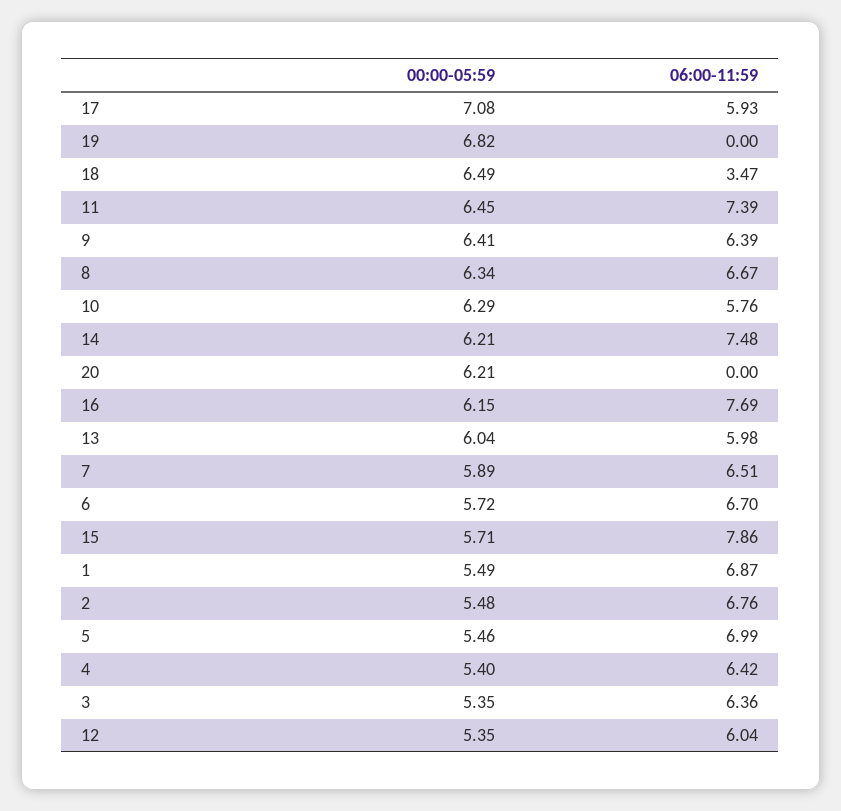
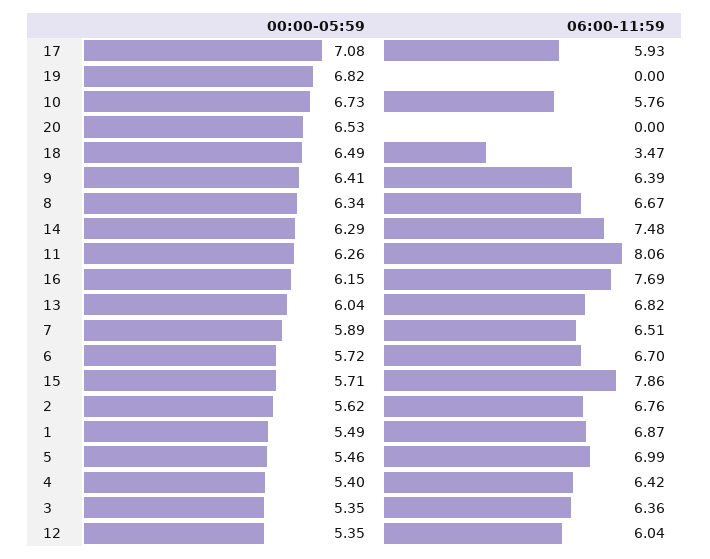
00:00-05:59, 11: 6.45 -> 6.26
06:00-11:59, 11: 7.39 -> 8.06
00:00-05:59, 10: 6.29 -> 6.73
00:00-05:59, 14: 6.21 -> 6.29
00:00-05:59, 20: 6.21 -> 6.53
06:00-11:59, 13: 5.98 -> 6.82
00:00-05:59, 2: 5.48 -> 5.62

